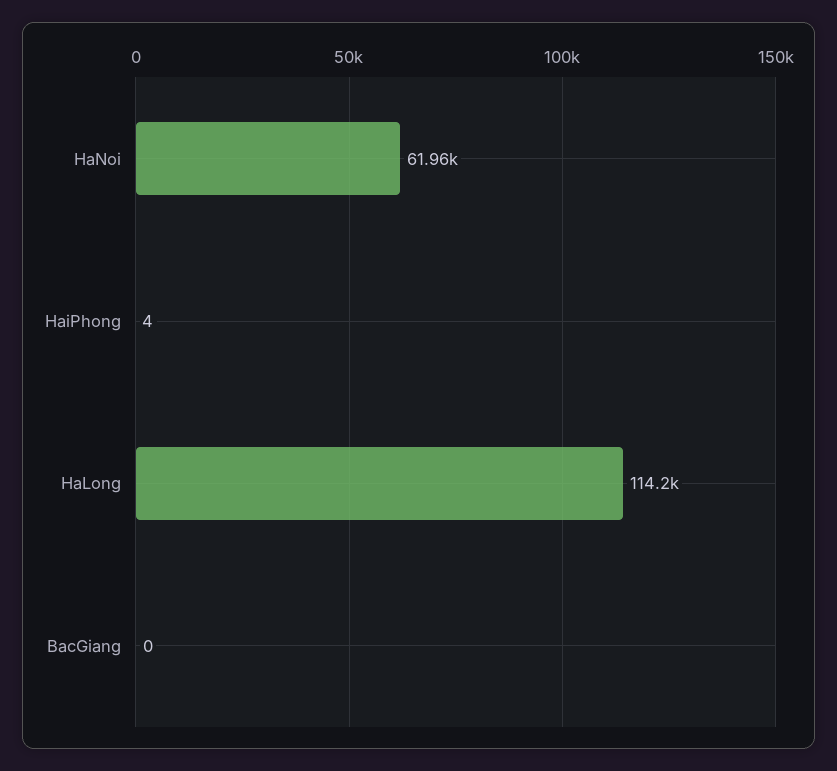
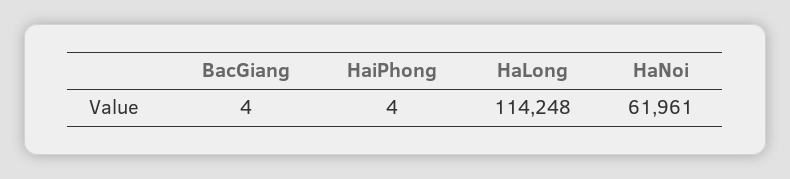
BacGiang: 0 -> 4

